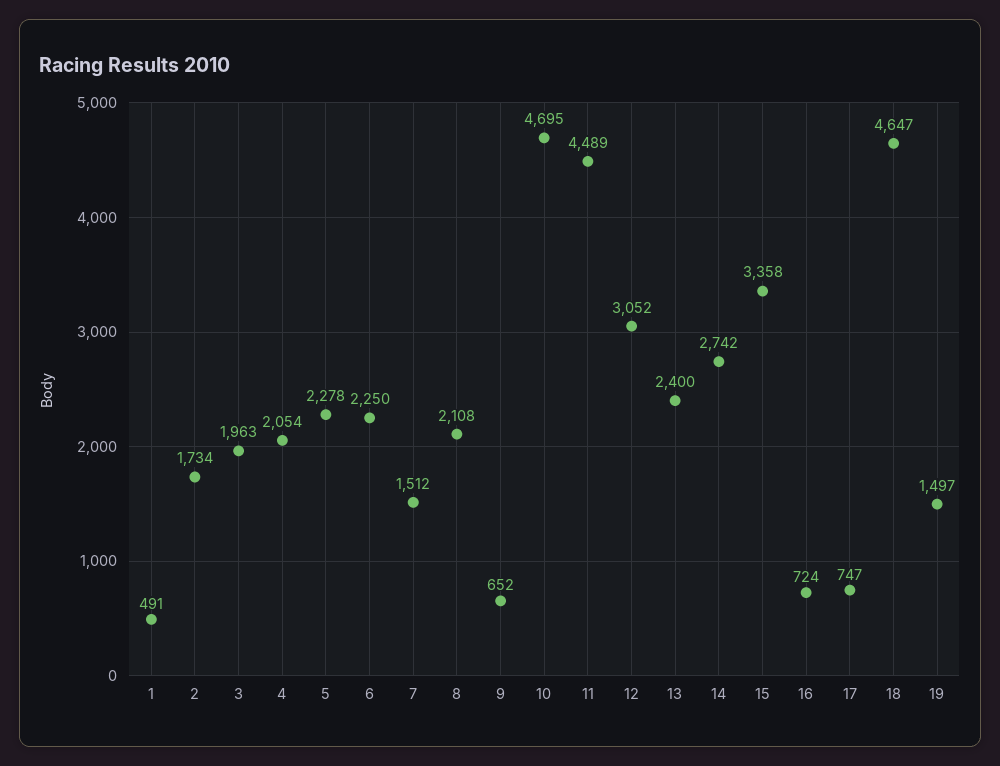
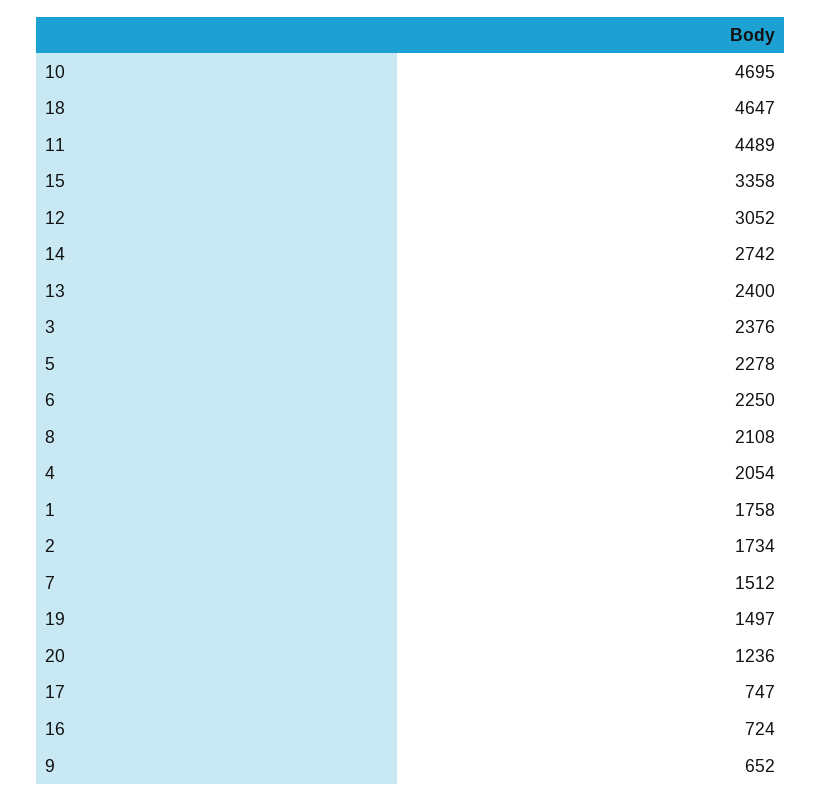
1: 491 -> 1758
3: 1963 -> 2376
20: none -> 1236

